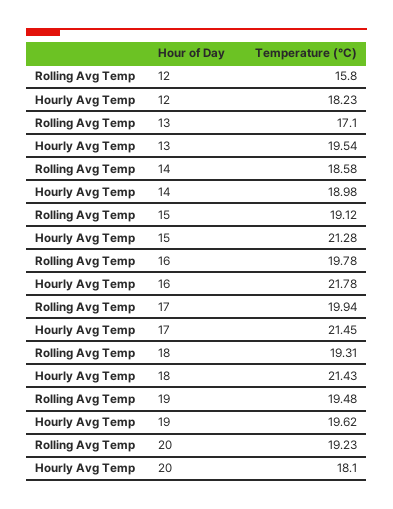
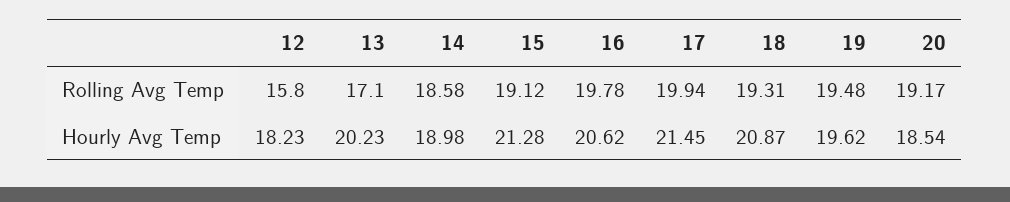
Hourly Avg Temp, 13: 19.54 -> 20.23
Hourly Avg Temp, 16: 21.78 -> 20.62
Hourly Avg Temp, 18: 21.43 -> 20.87
Rolling Avg Temp, 20: 19.23 -> 19.17
Hourly Avg Temp, 20: 18.1 -> 18.54

